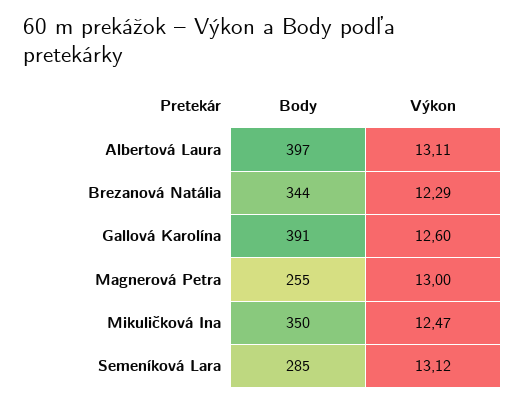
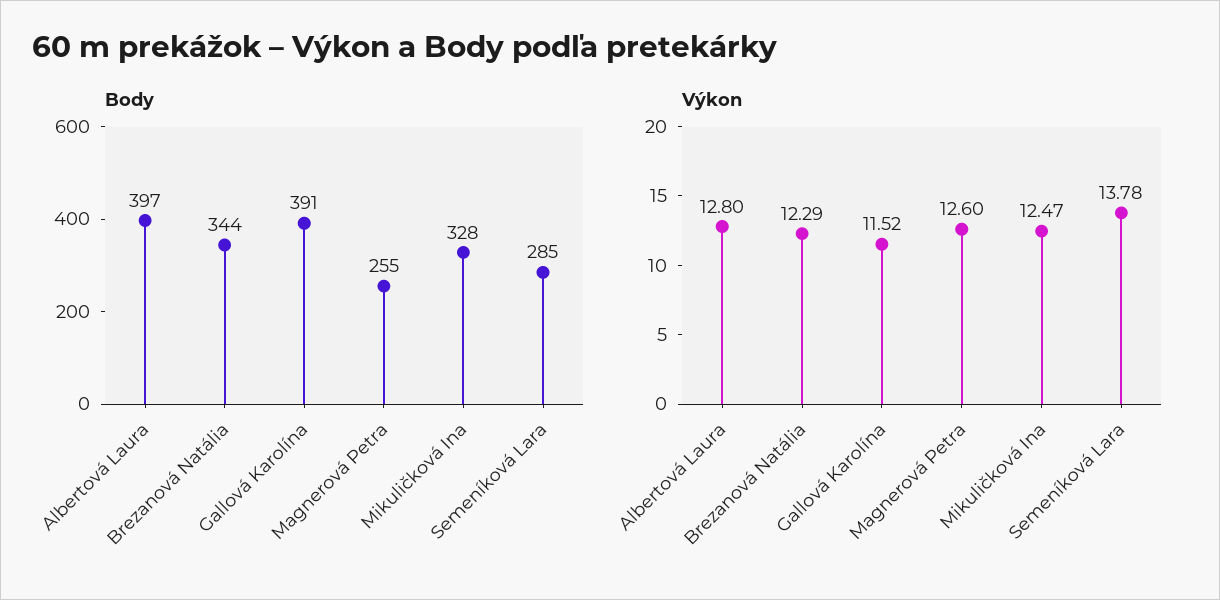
Výkon, Albertová Laura: 13.11 -> 12.8
Výkon, Gallová Karolína: 12.6 -> 11.52
Výkon, Magnerová Petra: 13 -> 12.6
Body, Mikuličková Ina: 350 -> 328
Výkon, Semeníková Lara: 13.12 -> 13.78

